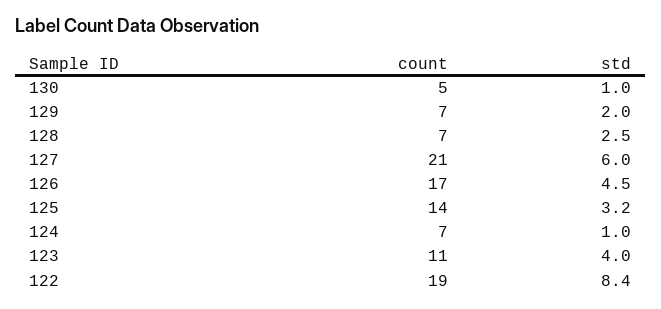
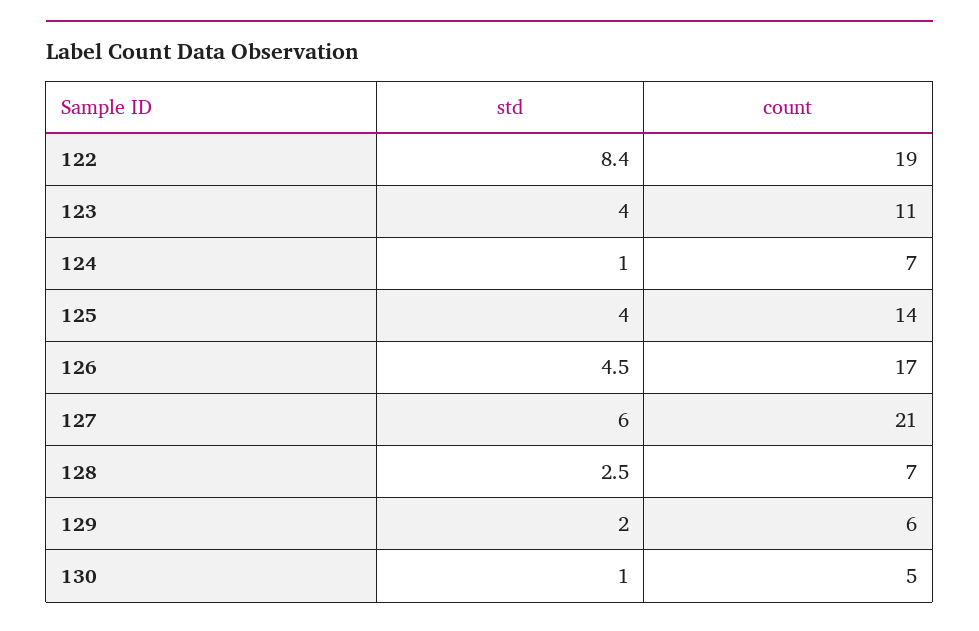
count, 129: 7 -> 6
std, 125: 3.2 -> 4

